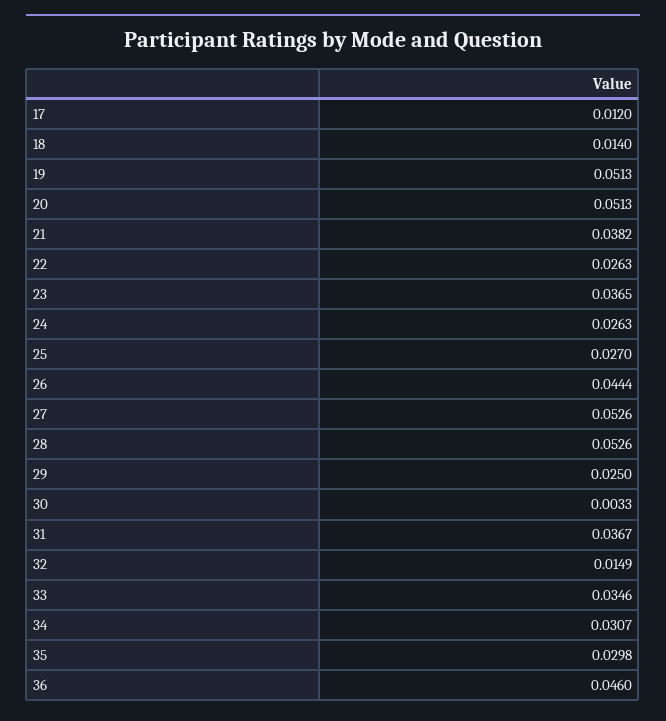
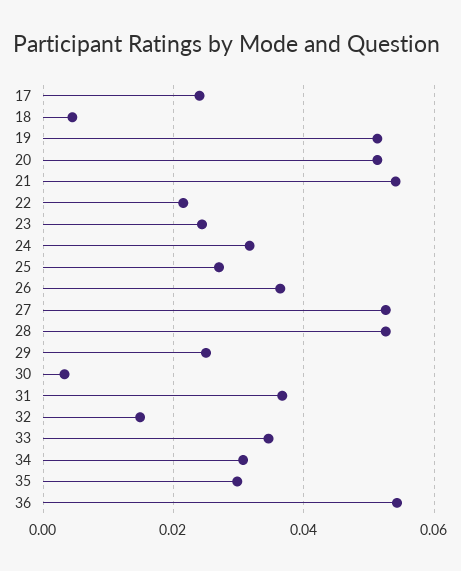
17: 0.012 -> 0.024
18: 0.014 -> 0.004
21: 0.0382 -> 0.054
22: 0.0263 -> 0.022
23: 0.0365 -> 0.024
24: 0.0263 -> 0.032
26: 0.0444 -> 0.036
36: 0.046 -> 0.054

